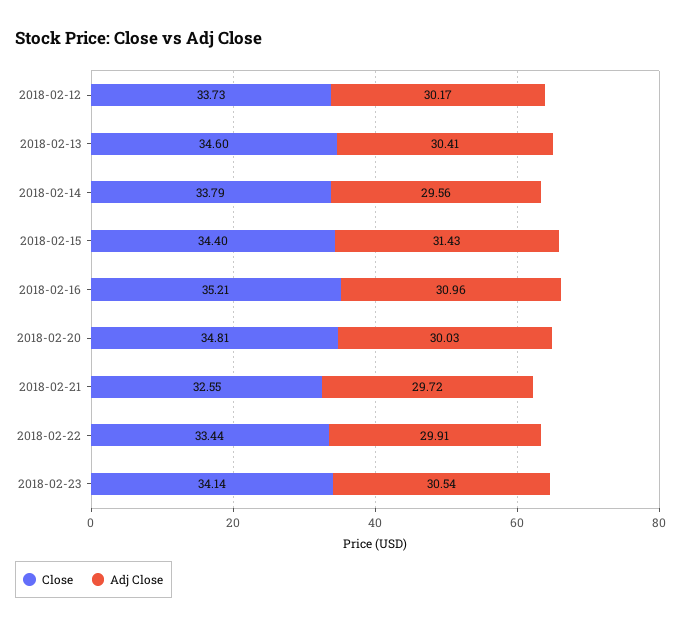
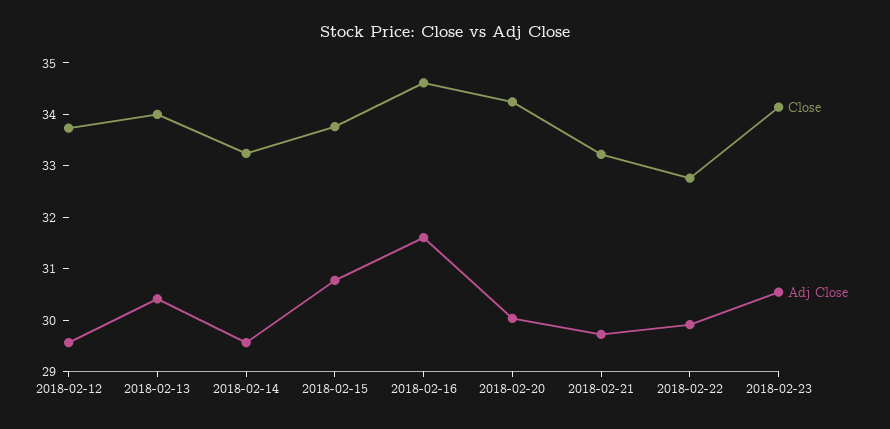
Adj Close, 2018-02-12: 30.17 -> 29.6
Close, 2018-02-13: 34.6 -> 34
Close, 2018-02-14: 33.79 -> 33.2
Close, 2018-02-15: 34.4 -> 33.8
Adj Close, 2018-02-15: 31.43 -> 30.8
Close, 2018-02-16: 35.21 -> 34.6
Adj Close, 2018-02-16: 30.96 -> 31.6
Close, 2018-02-20: 34.81 -> 34.2
Close, 2018-02-21: 32.55 -> 33.2
Close, 2018-02-22: 33.44 -> 32.8

